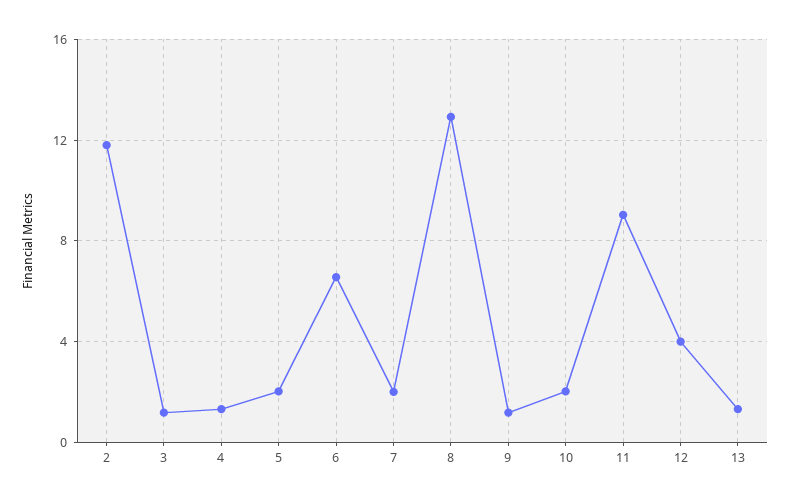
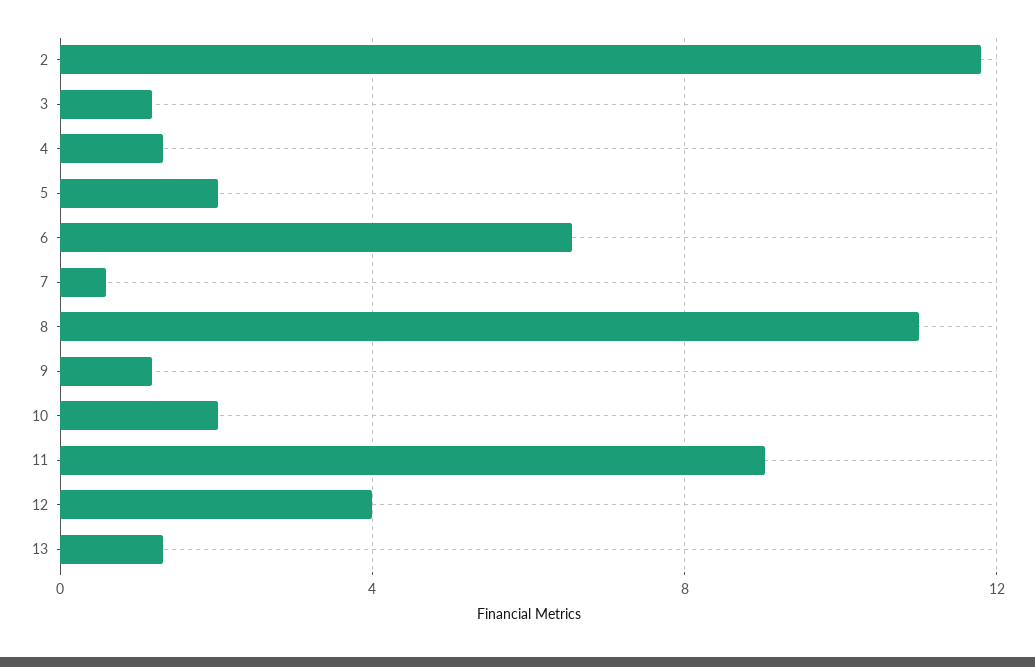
7: 2 -> 0.5
8: 13 -> 11

